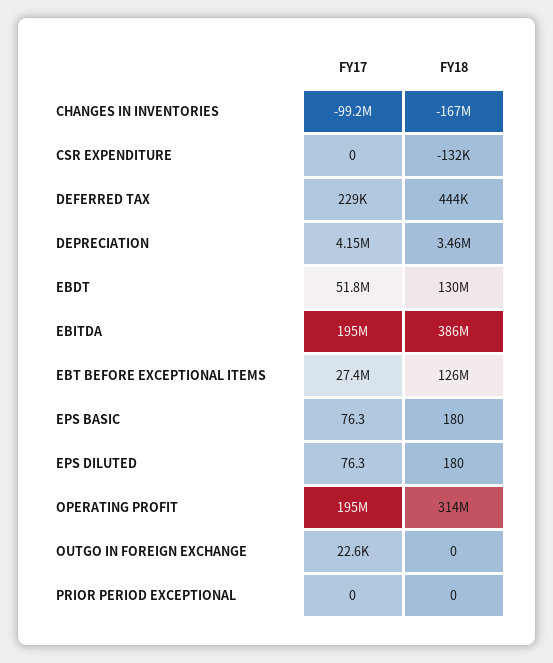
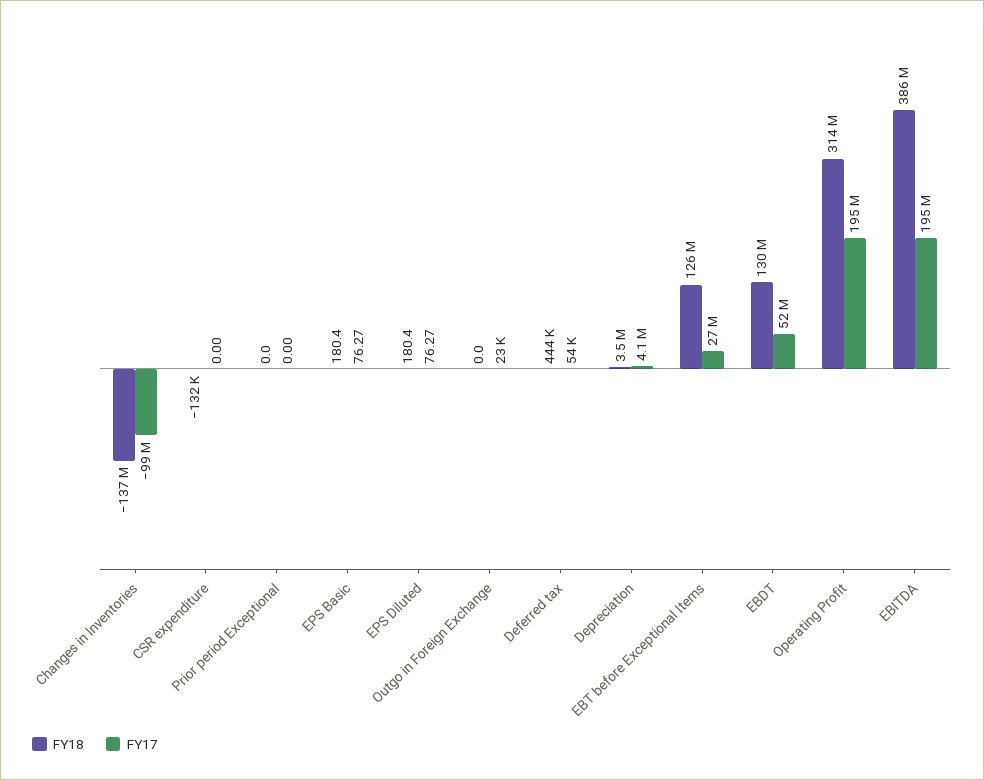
FY18, CHANGES IN INVENTORIES: -167000000 -> -137000000
FY17, DEFERRED TAX: 229000 -> 54000

